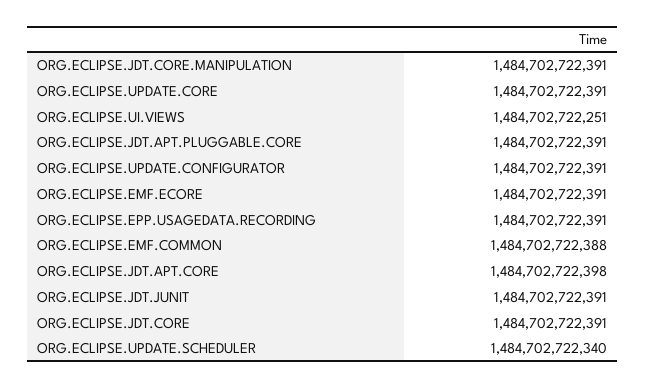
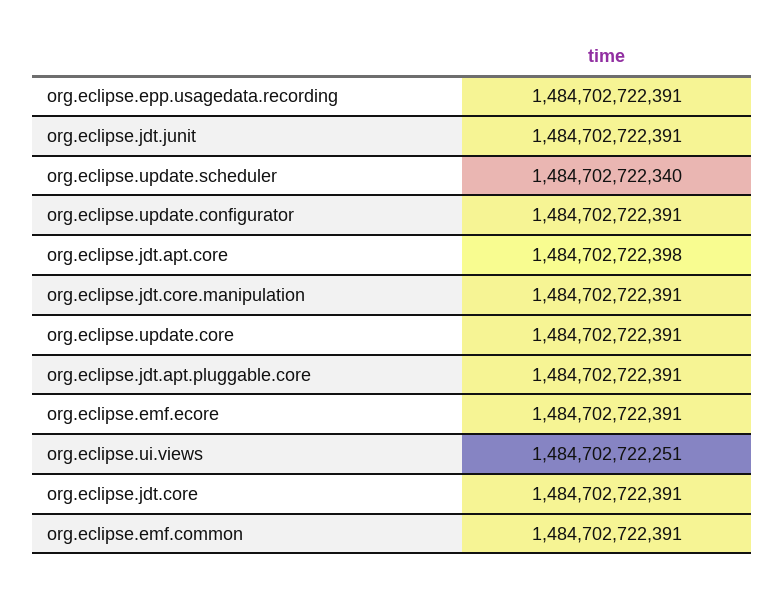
ORG.ECLIPSE.EMF.COMMON: 1484702722388 -> 1484702722391

